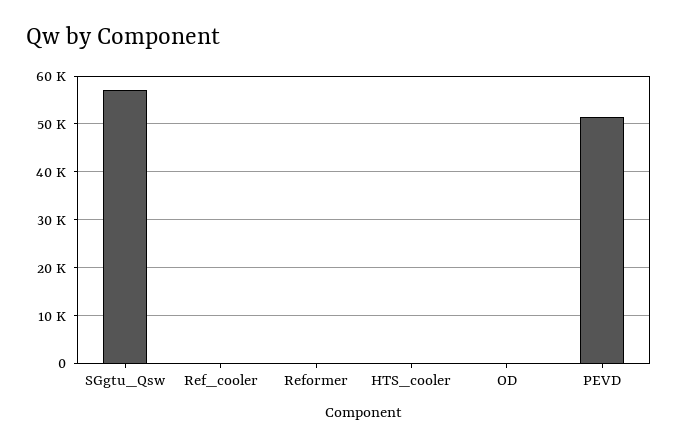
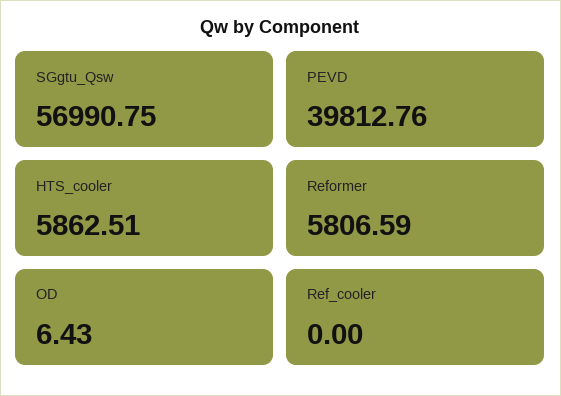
Reformer: 0 -> 5806.59
HTS_cooler: 0 -> 5862.51
PEVD: 52000 -> 39812.76

